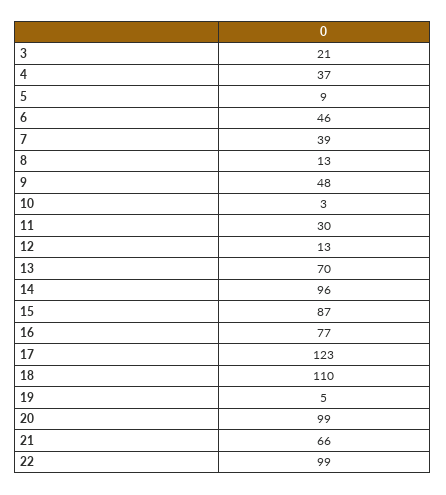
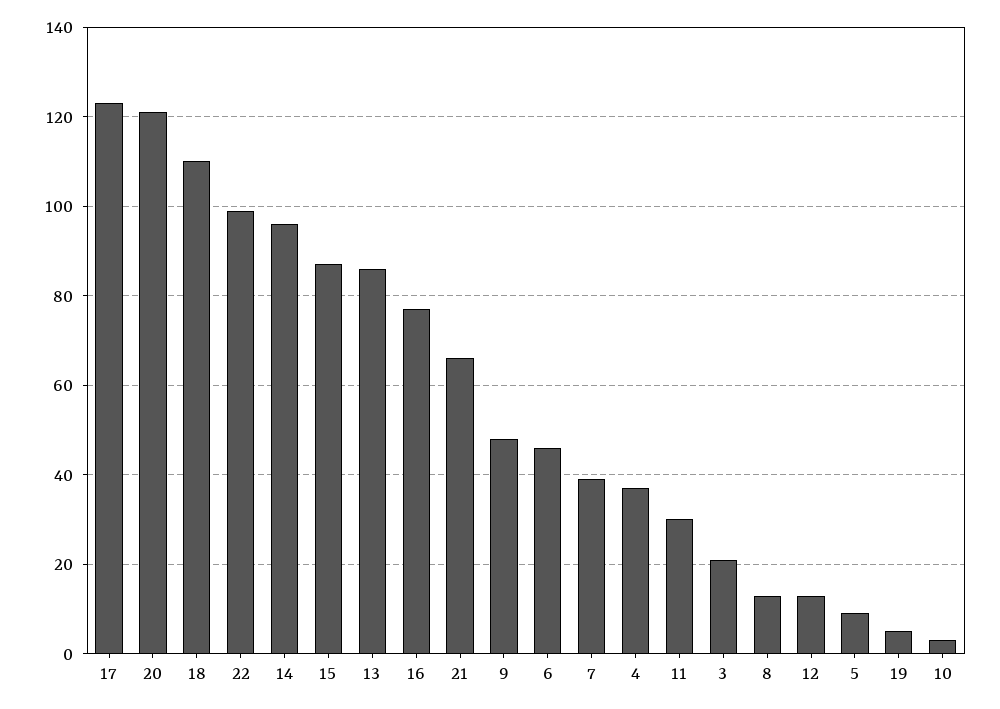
13: 70 -> 85
20: 99 -> 120

